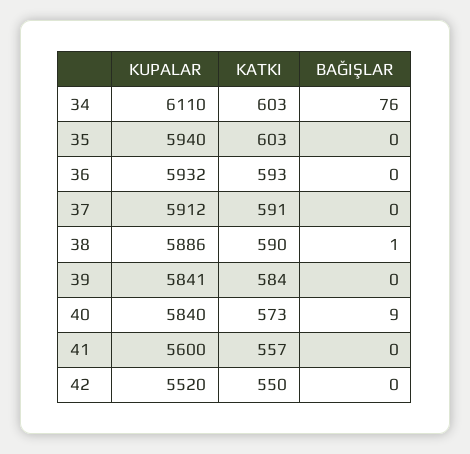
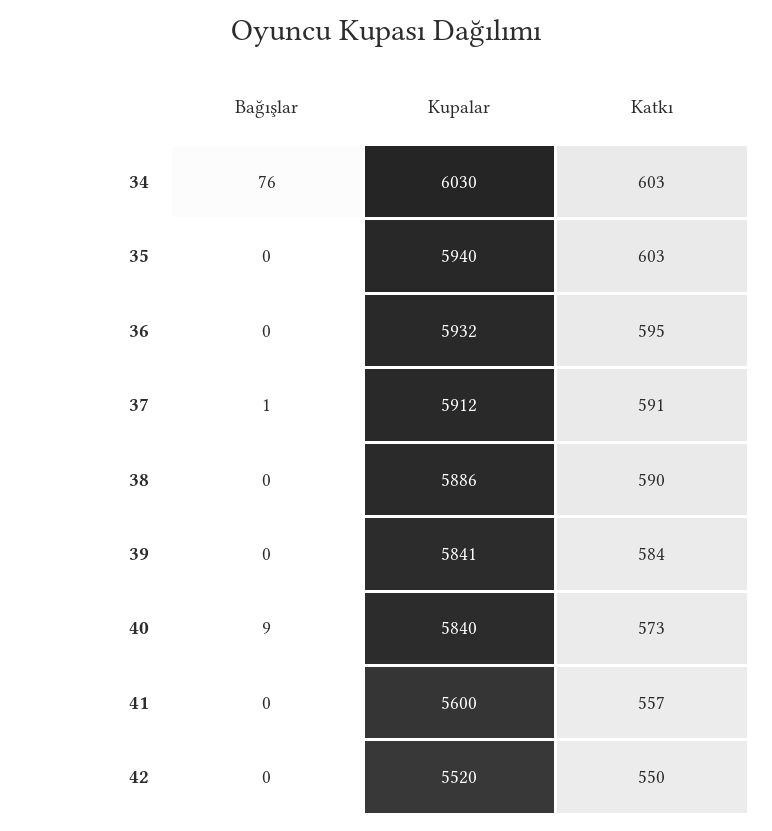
KUPALAR, 34: 6110 -> 6030
KATKI, 36: 593 -> 595
BAĞIŞLAR, 37: 0 -> 1
BAĞIŞLAR, 38: 1 -> 0

